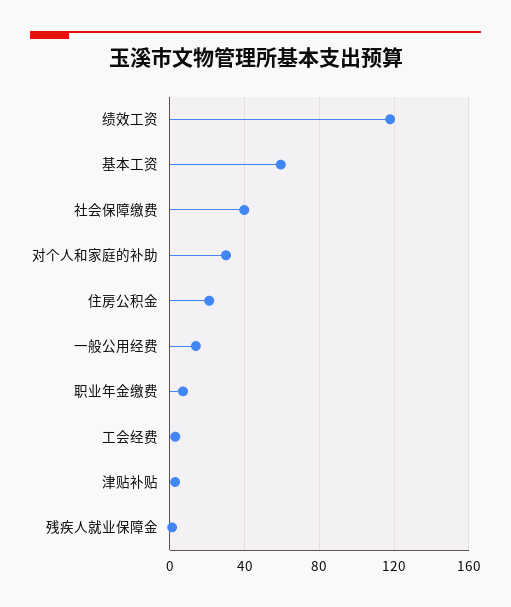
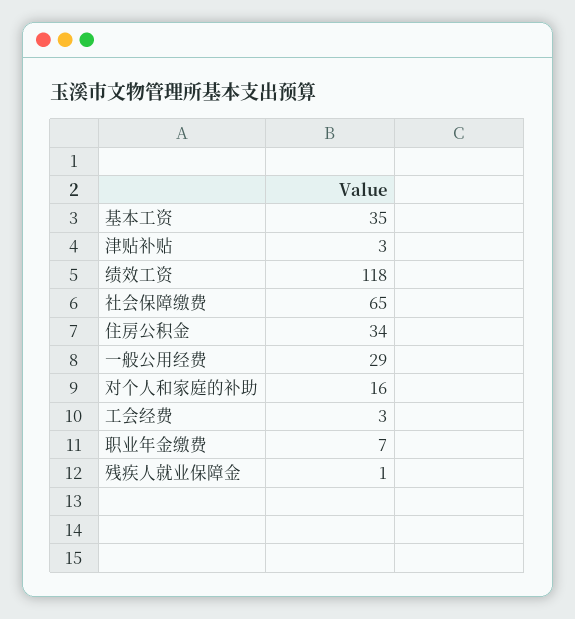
基本工资: 60 -> 35
社会保障缴费: 40 -> 65
对个人和家庭的补助: 30 -> 16
住房公积金: 20 -> 34
一般公用经费: 15 -> 29

